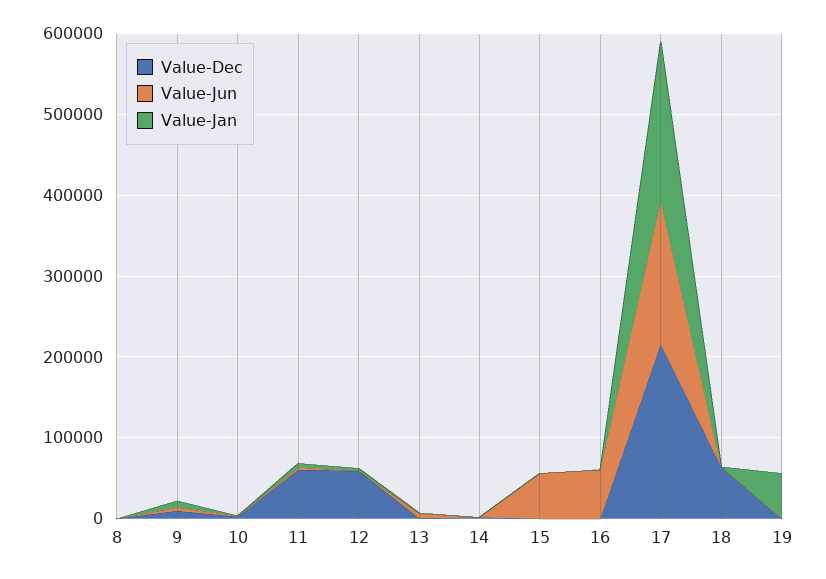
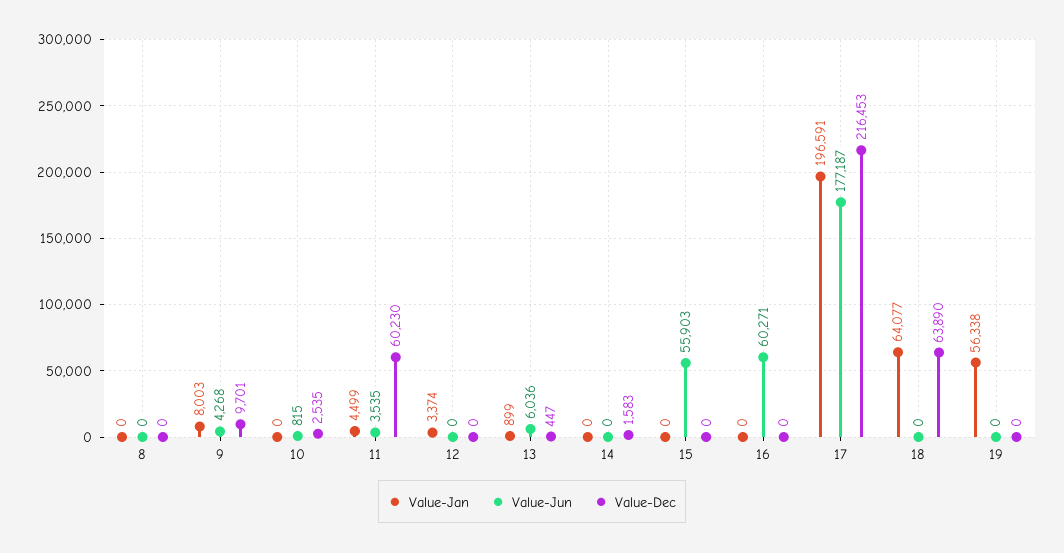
Value-Dec, 12: 60000 -> 0
Value-Jan, 18: 0 -> 64077

